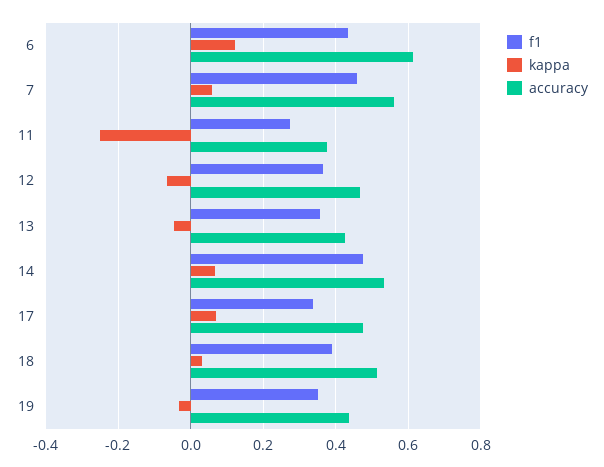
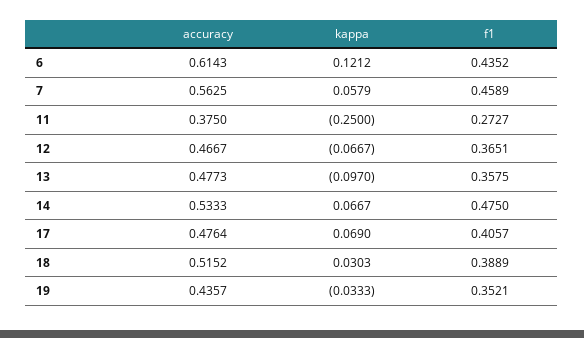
kappa, 13: -0.04 -> -0.097
accuracy, 13: 0.42 -> 0.4773
f1, 17: 0.34 -> 0.4057

